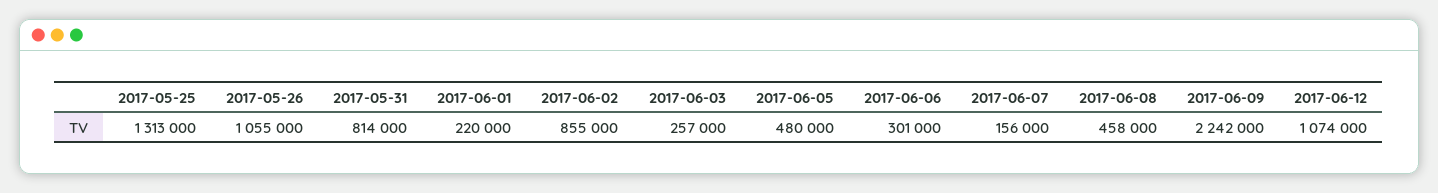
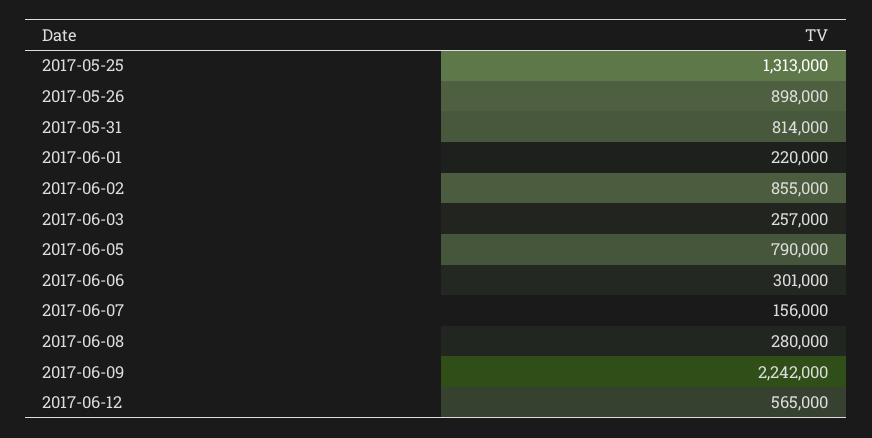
2017-05-26: 1055000 -> 898000
2017-06-05: 480000 -> 790000
2017-06-08: 458000 -> 280000
2017-06-12: 1074000 -> 565000

